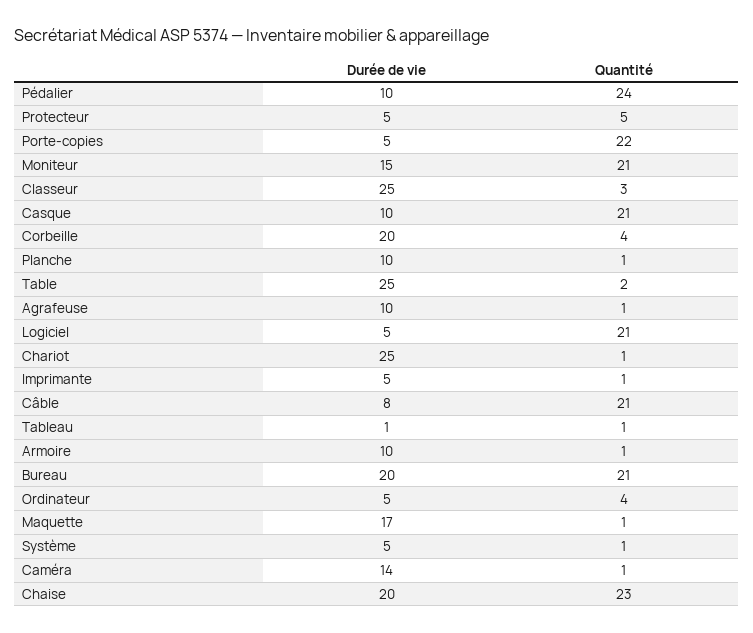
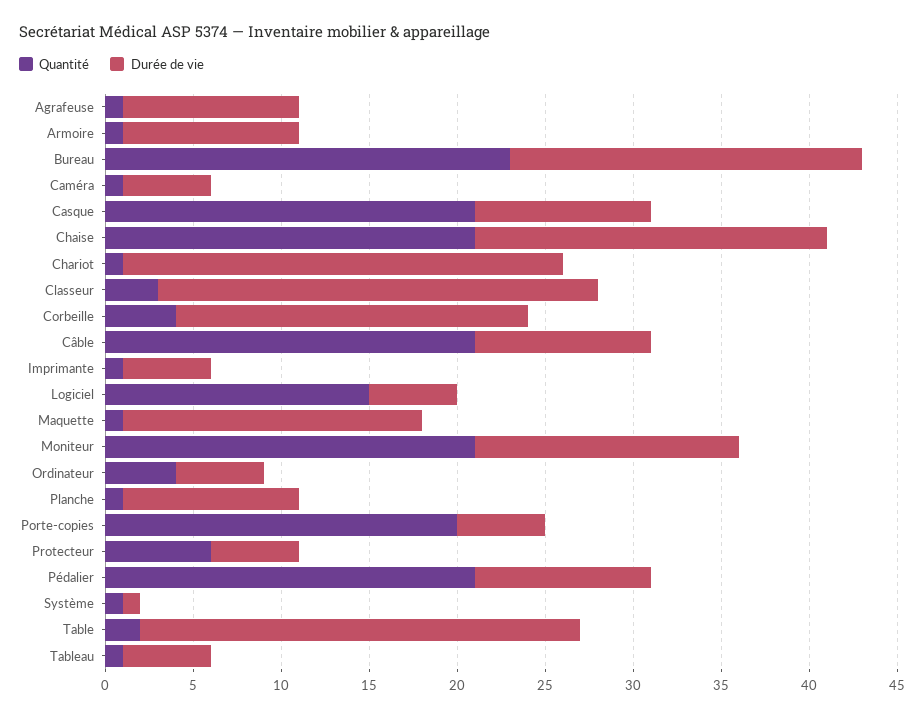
Quantité, Pédalier: 24 -> 21
Quantité, Protecteur: 5 -> 6
Quantité, Porte-copies: 22 -> 20
Quantité, Logiciel: 21 -> 15
Durée de vie, Câble: 8 -> 10
Durée de vie, Tableau: 1 -> 5
Quantité, Bureau: 21 -> 23
Durée de vie, Système: 5 -> 1
Durée de vie, Caméra: 14 -> 5
Quantité, Chaise: 23 -> 21

